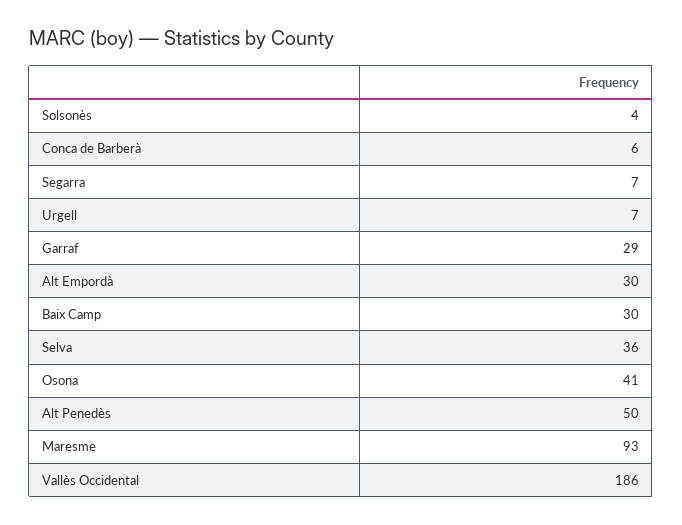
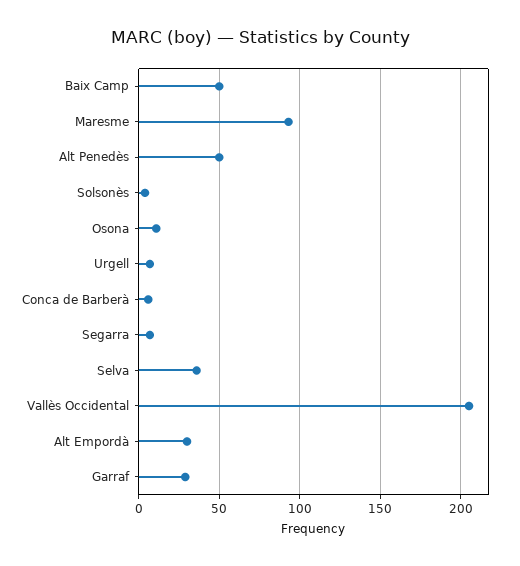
Baix Camp: 30 -> 50
Osona: 41 -> 10
Vallès Occidental: 186 -> 205

